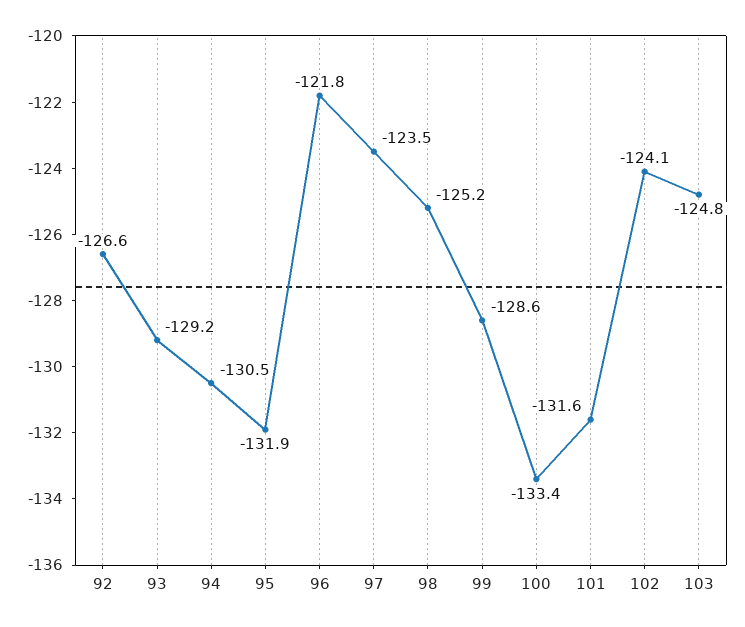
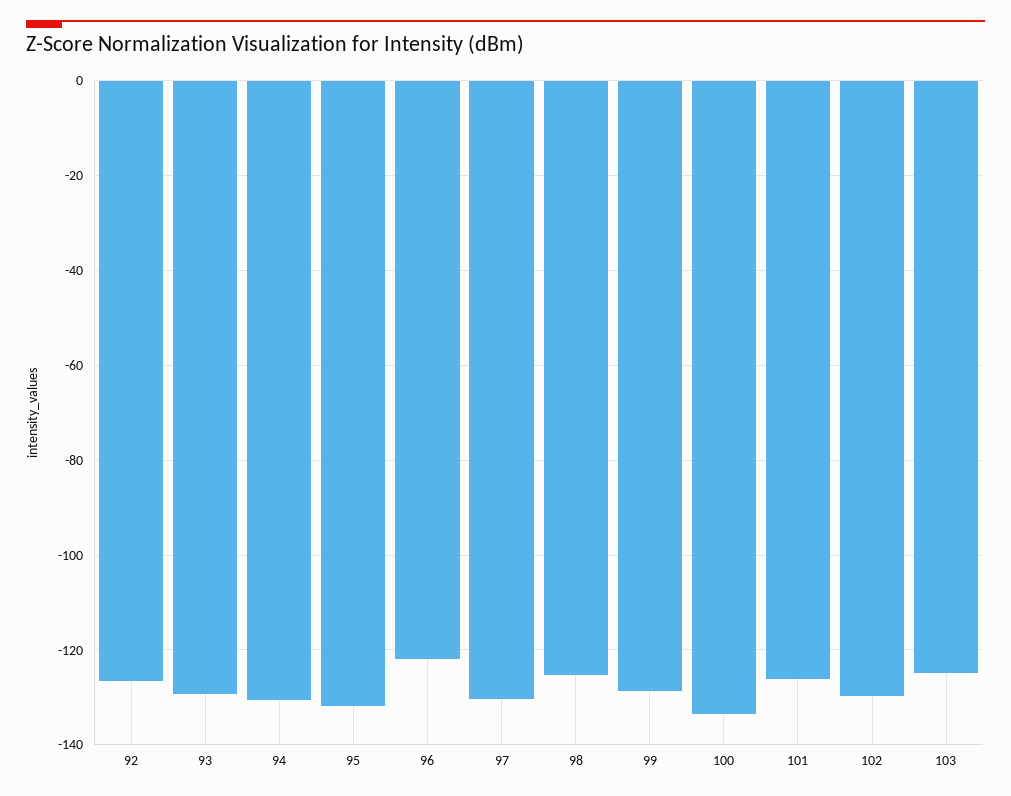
97: -123.5 -> -130
101: -131.6 -> -126
102: -124.1 -> -130

